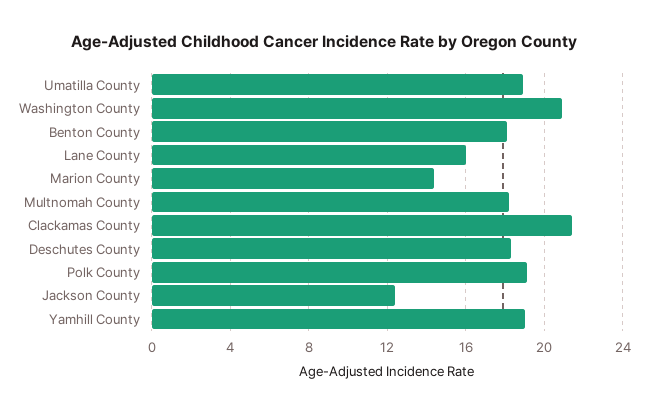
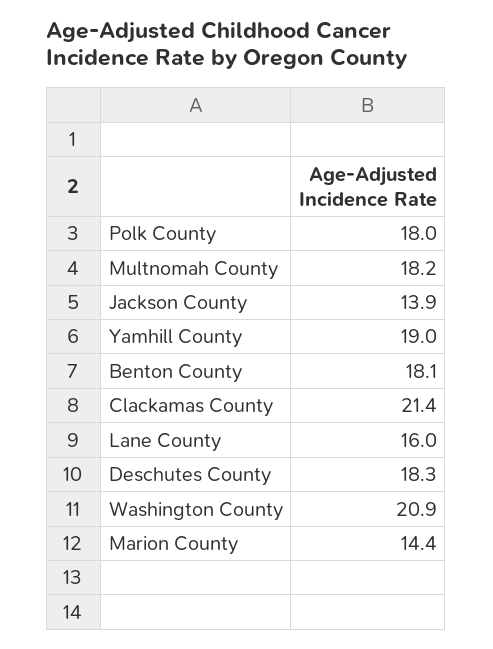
Umatilla County: 19 -> none
Polk County: 19 -> 18
Jackson County: 12.5 -> 13.9

